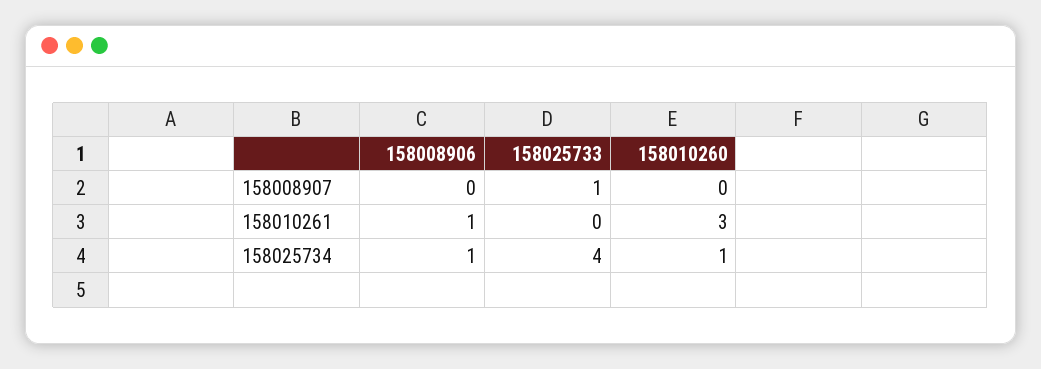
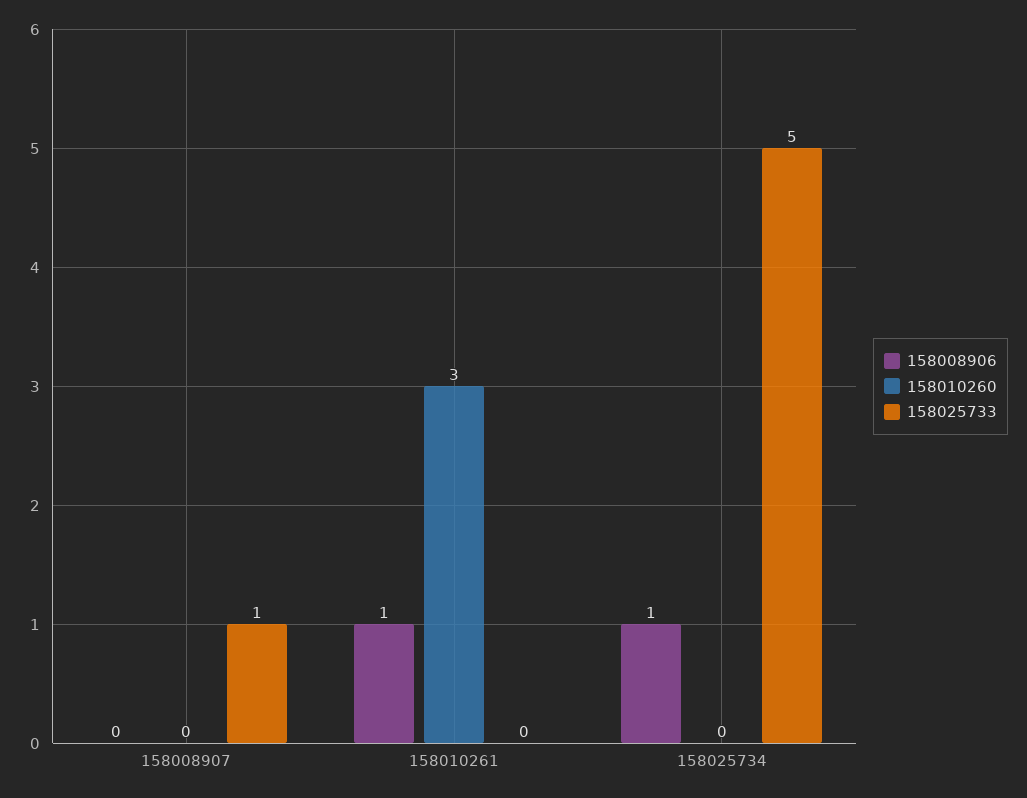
158025733, 158025734: 4 -> 5
158010260, 158025734: 1 -> 0

